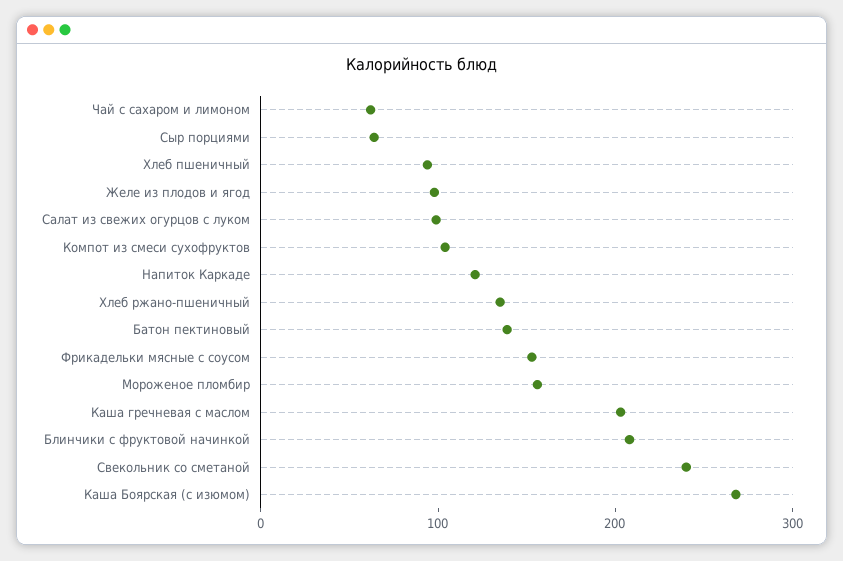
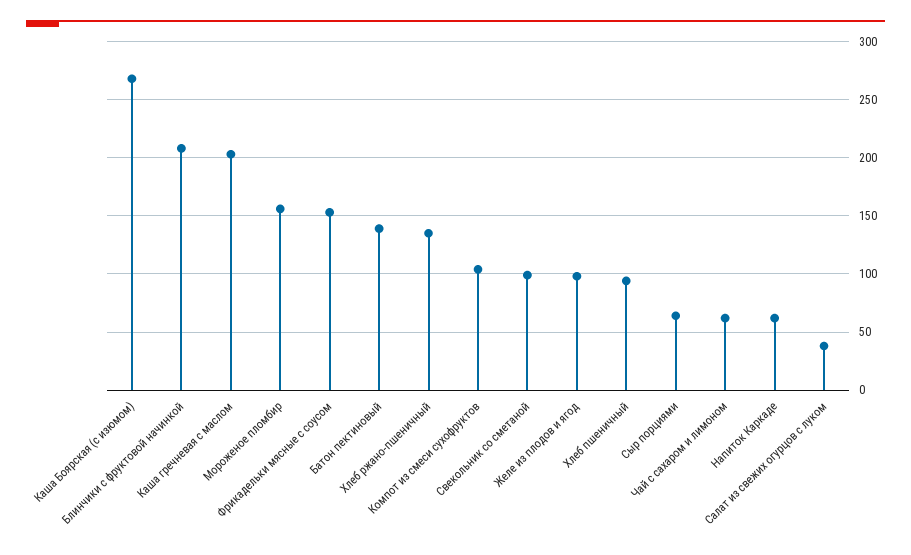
Салат из свежих огурцов с луком: 100 -> 40
Напиток Каркаде: 120 -> 60
Свекольник со сметаной: 240 -> 100

